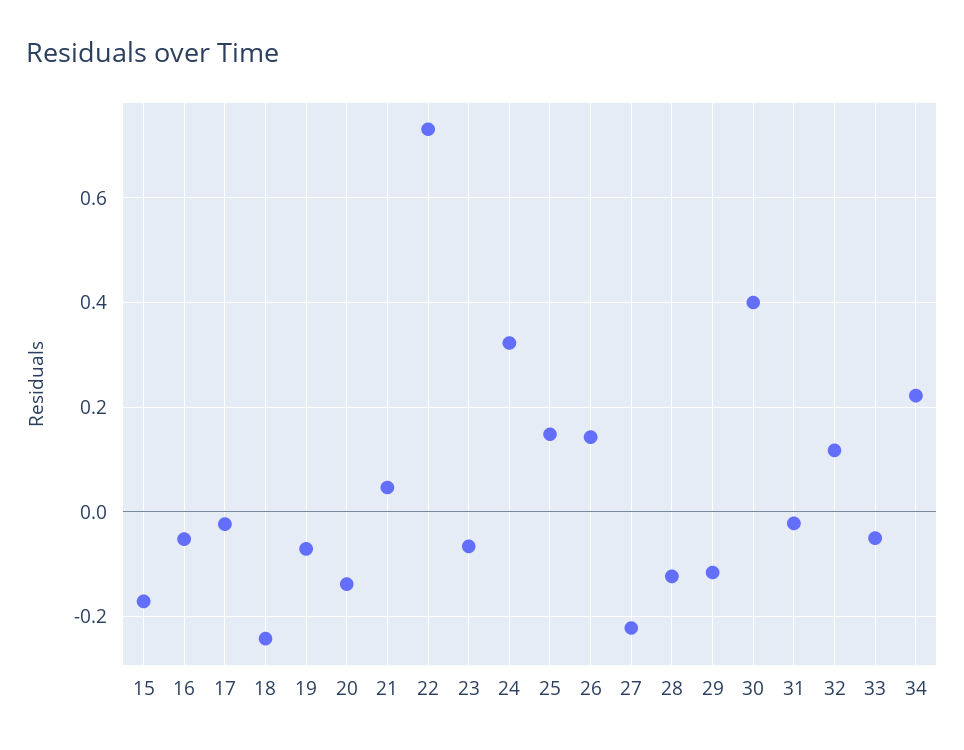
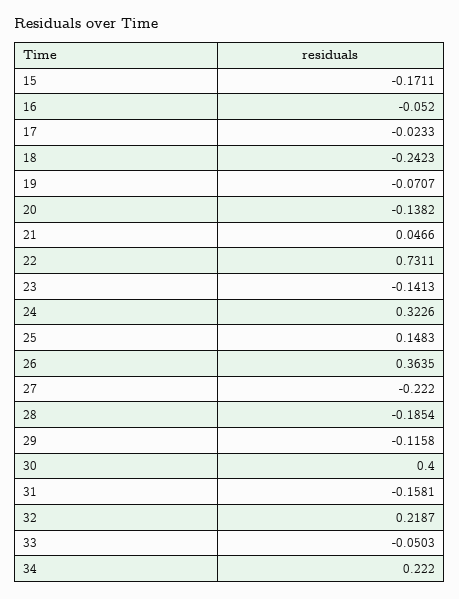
23: -0.06 -> -0.1413
26: 0.14 -> 0.3635
28: -0.12 -> -0.1854
31: -0.02 -> -0.1581
32: 0.12 -> 0.2187

